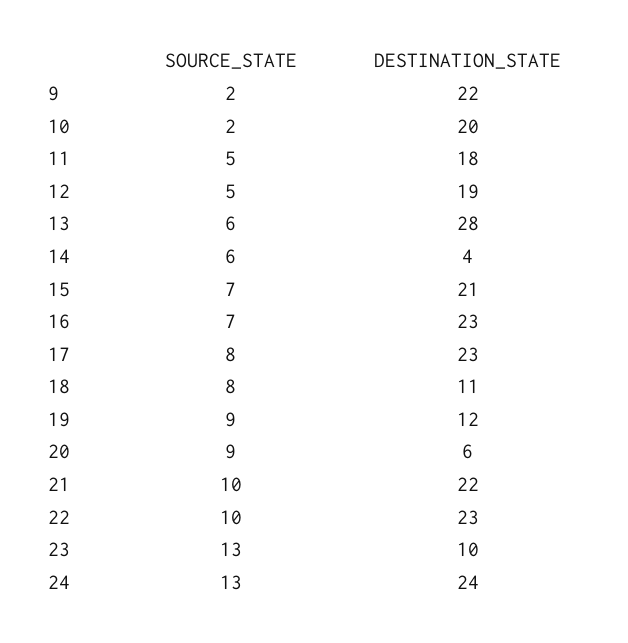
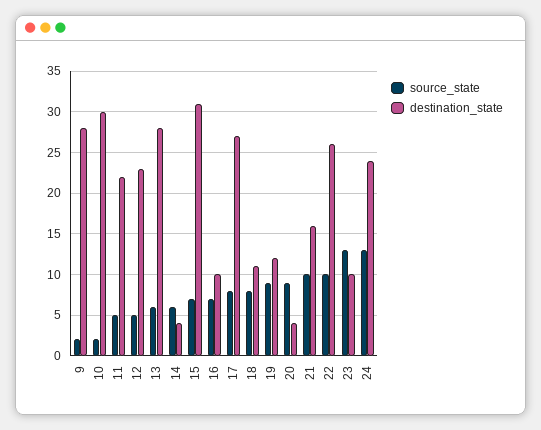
DESTINATION_STATE, 9: 22 -> 28
DESTINATION_STATE, 10: 20 -> 30
DESTINATION_STATE, 11: 18 -> 22
DESTINATION_STATE, 12: 19 -> 23
DESTINATION_STATE, 15: 21 -> 31
DESTINATION_STATE, 16: 23 -> 10
DESTINATION_STATE, 17: 23 -> 27
DESTINATION_STATE, 20: 6 -> 4
DESTINATION_STATE, 21: 22 -> 16
DESTINATION_STATE, 22: 23 -> 26

